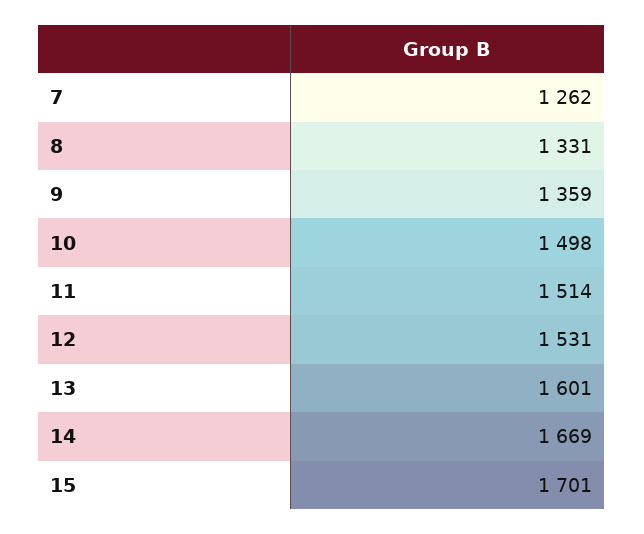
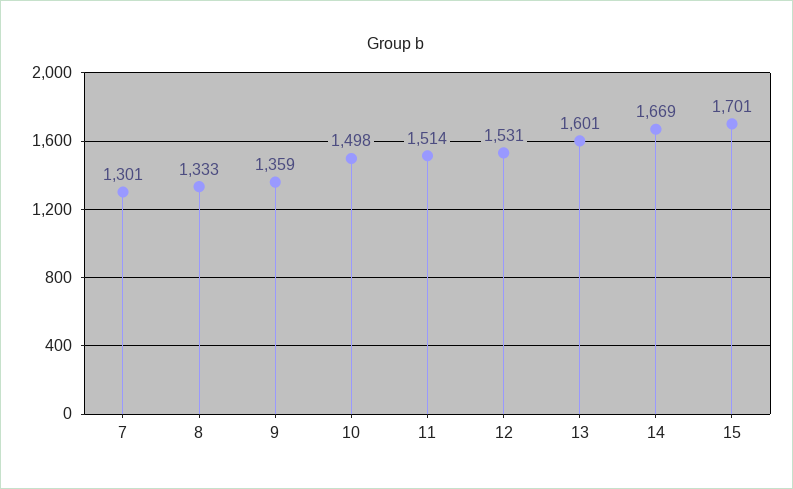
7: 1262 -> 1301
8: 1331 -> 1333

